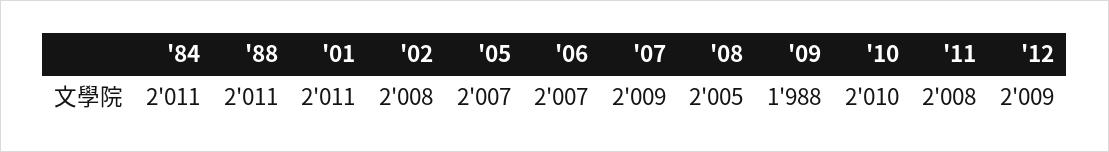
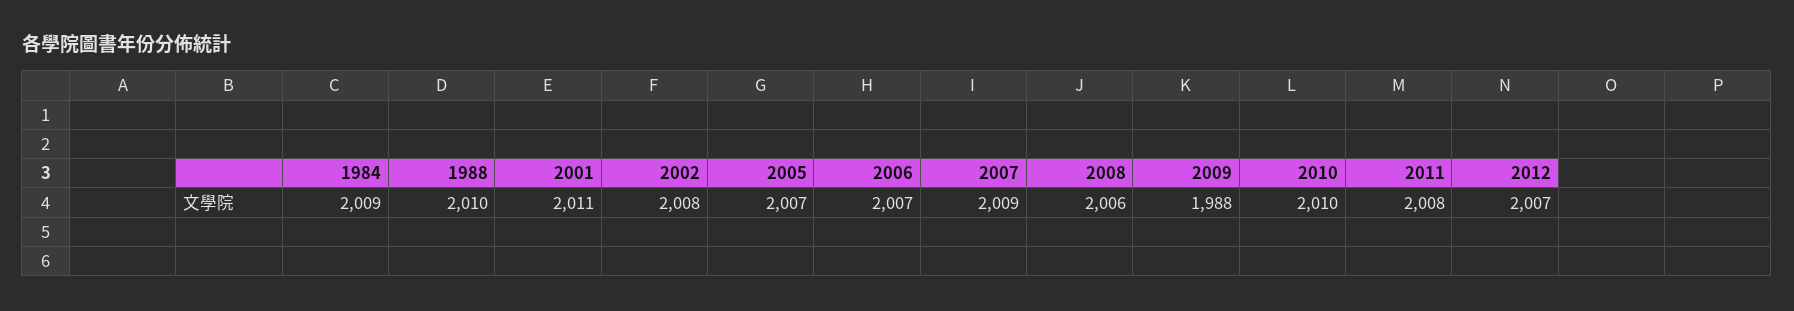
'84: 2011 -> 2009
'88: 2011 -> 2010
'08: 2005 -> 2006
'12: 2009 -> 2007

